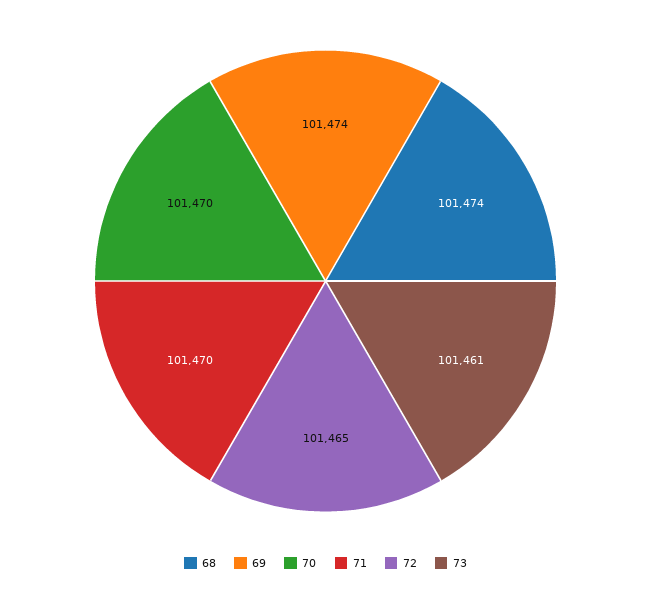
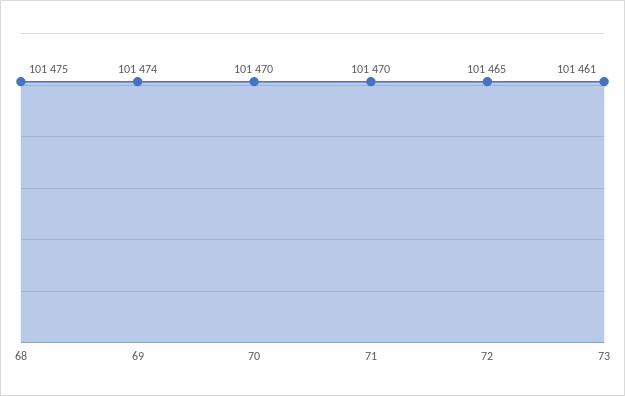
68: 101474 -> 101475

